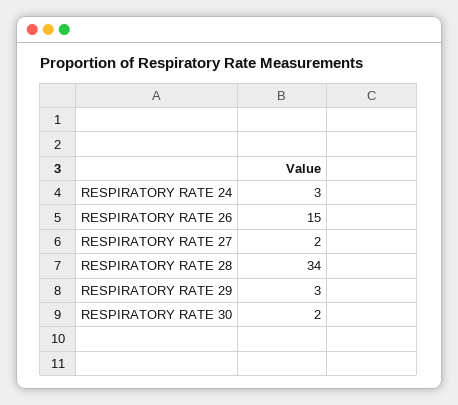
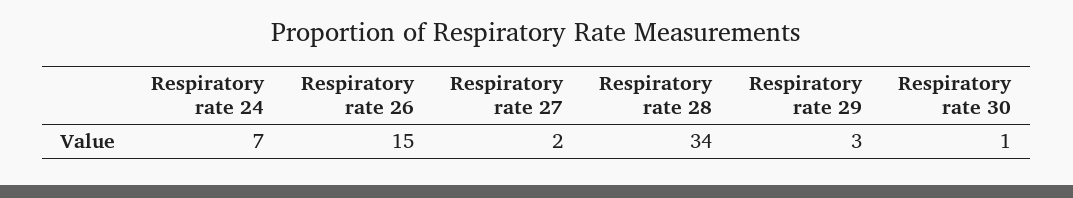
RESPIRATORY RATE 24: 3 -> 7
RESPIRATORY RATE 30: 2 -> 1

